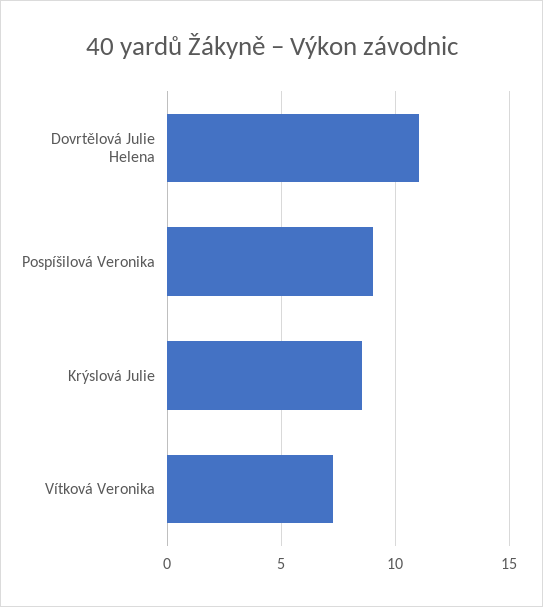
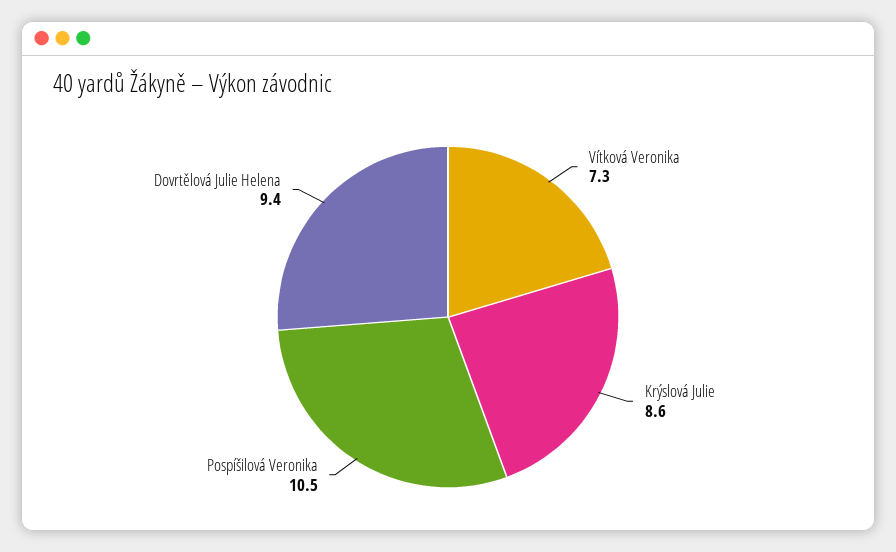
Dovrtělová Julie Helena: 11 -> 9.4
Pospíšilová Veronika: 9 -> 10.5

